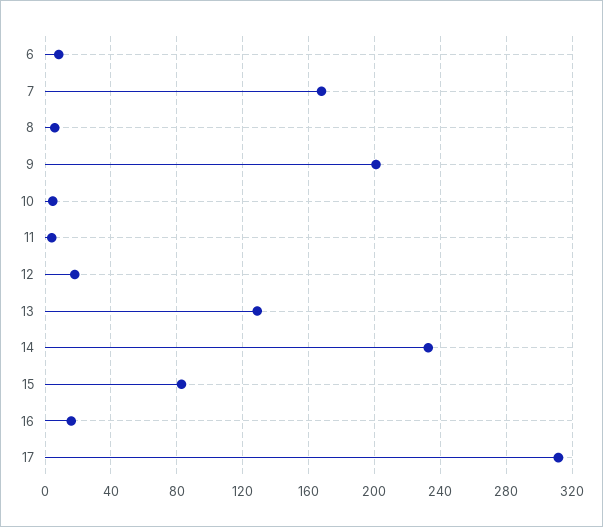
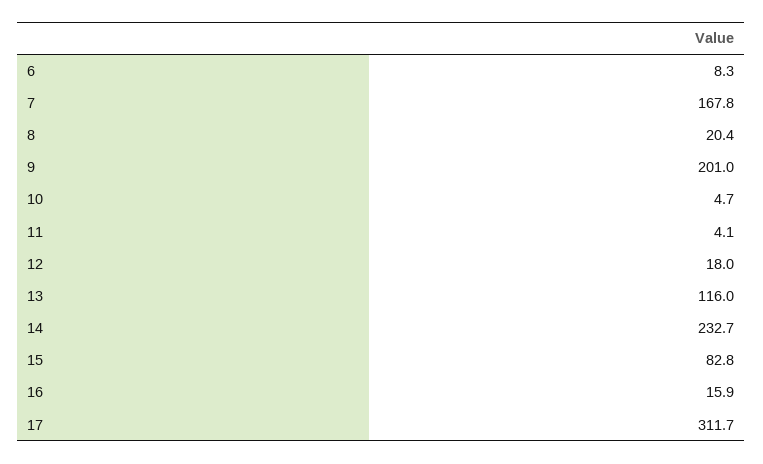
8: 5 -> 20.4
13: 130 -> 116

